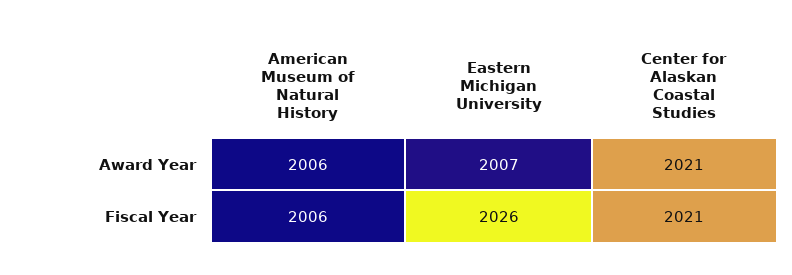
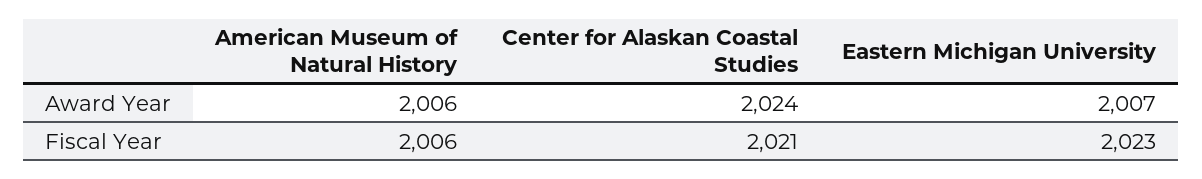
Center for Alaskan Coastal Studies, Award Year: 2021 -> 2024
Eastern Michigan University, Fiscal Year: 2026 -> 2023

